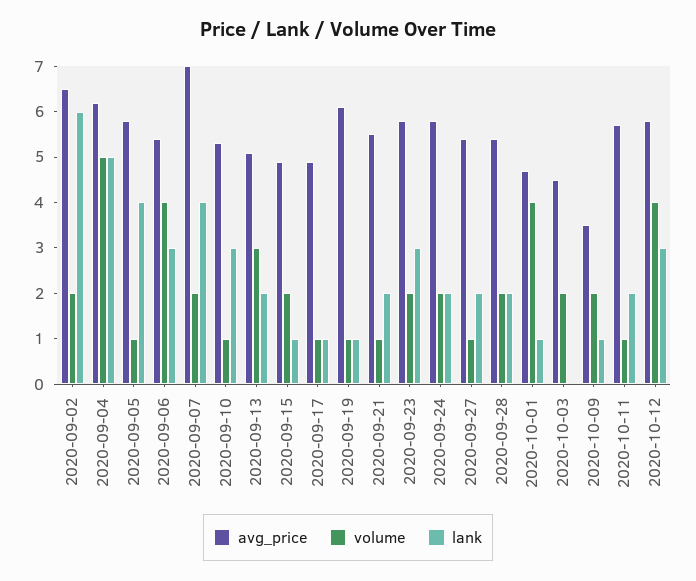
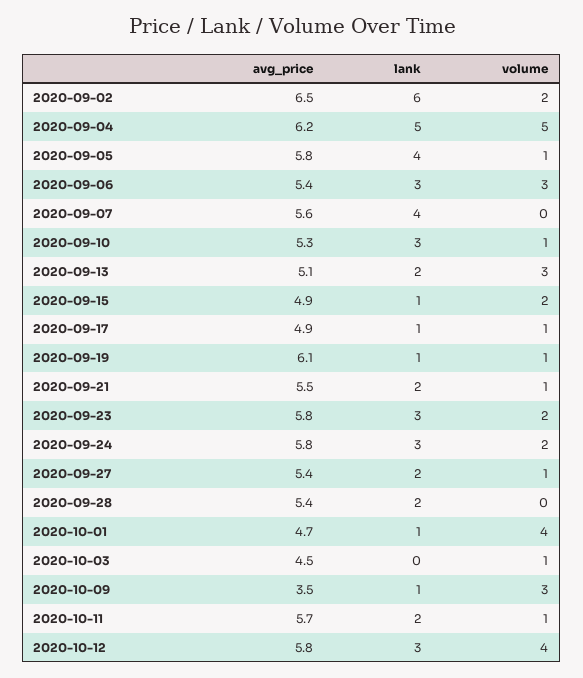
volume, 2020-09-06: 4 -> 3
avg_price, 2020-09-07: 7 -> 5.6
volume, 2020-09-07: 2 -> 0
lank, 2020-09-24: 2 -> 3
volume, 2020-09-28: 2 -> 0
volume, 2020-10-03: 2 -> 1
volume, 2020-10-09: 2 -> 3

